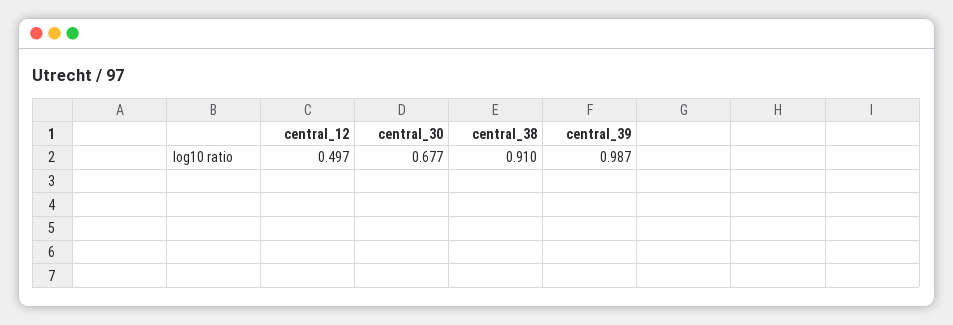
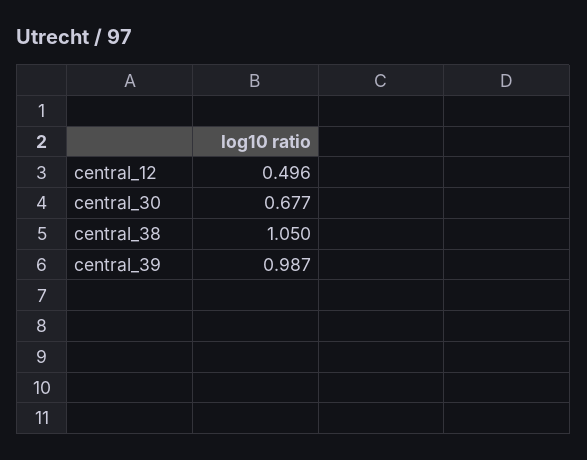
central_12: 0.497 -> 0.496
central_38: 0.91 -> 1.05

